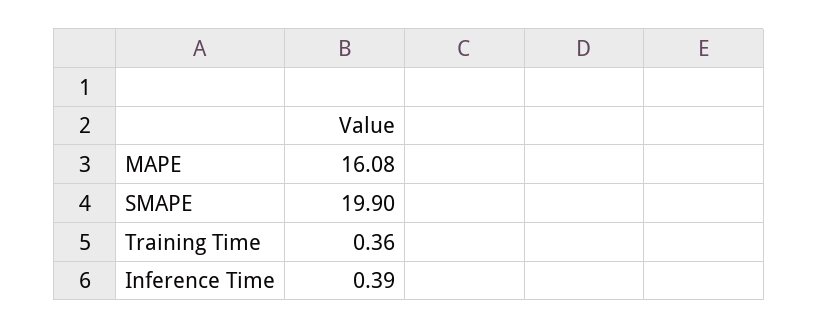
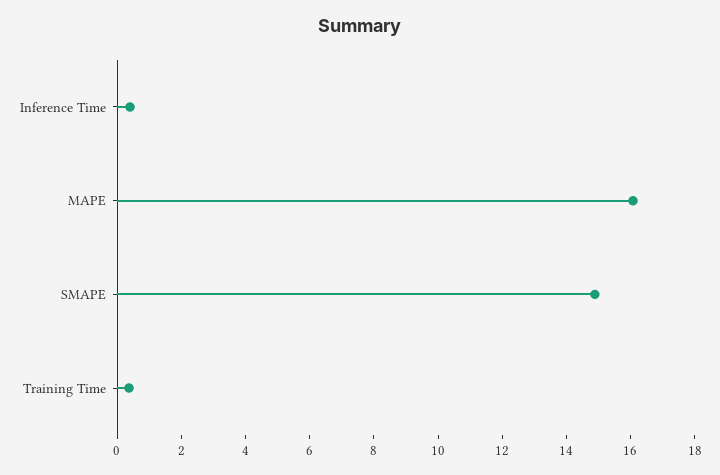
SMAPE: 19.9 -> 15

